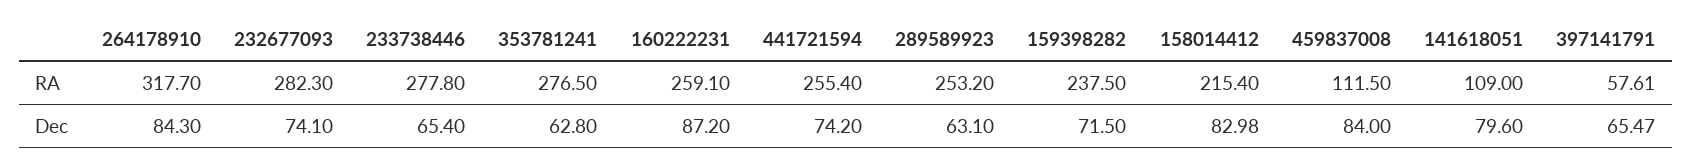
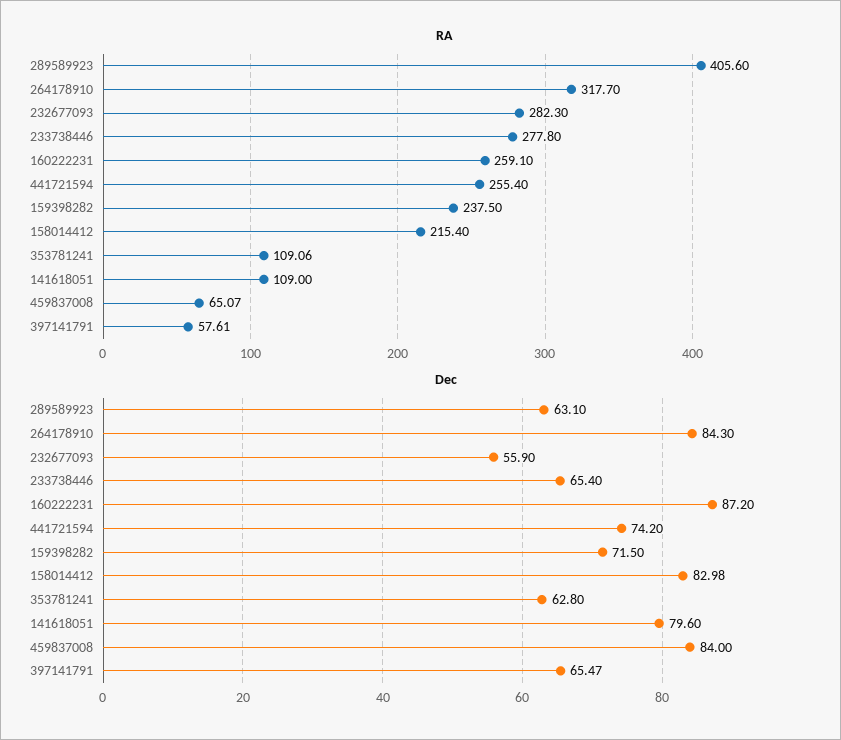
RA, 353781241: 276.5 -> 109.06
RA, 289589923: 253.2 -> 405.6
RA, 459837008: 111.5 -> 65.07
Dec, 232677093: 74.1 -> 55.9

